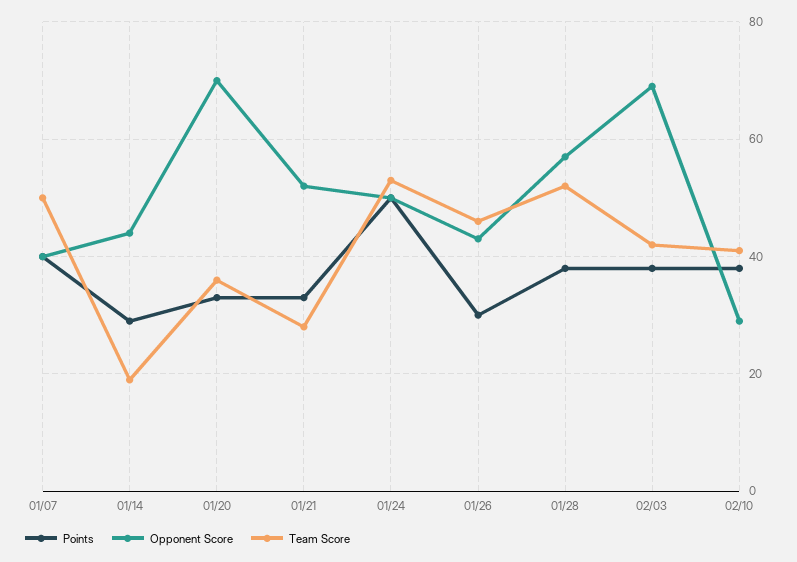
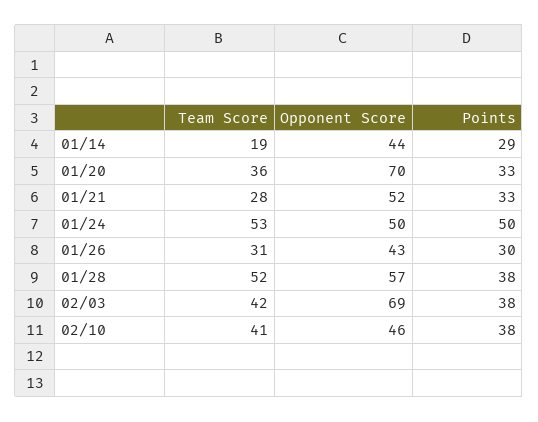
Points, 01/07: 40 -> none
Opponent Score, 01/07: 40 -> none
Team Score, 01/07: 50 -> none
Team Score, 01/26: 45 -> 31
Opponent Score, 02/10: 30 -> 46

